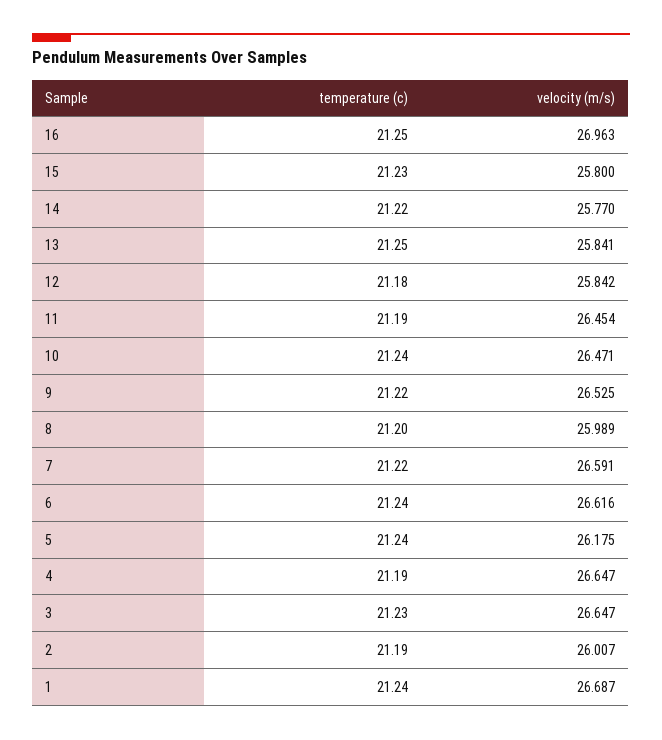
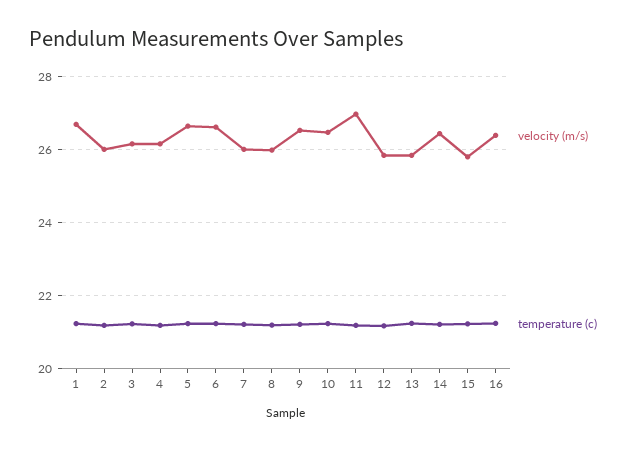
velocity (m/s), 16: 26.963 -> 26.4
velocity (m/s), 14: 25.77 -> 26.4
velocity (m/s), 11: 26.454 -> 27
velocity (m/s), 7: 26.591 -> 26
velocity (m/s), 5: 26.175 -> 26.6
velocity (m/s), 4: 26.647 -> 26.2
velocity (m/s), 3: 26.647 -> 26.2

